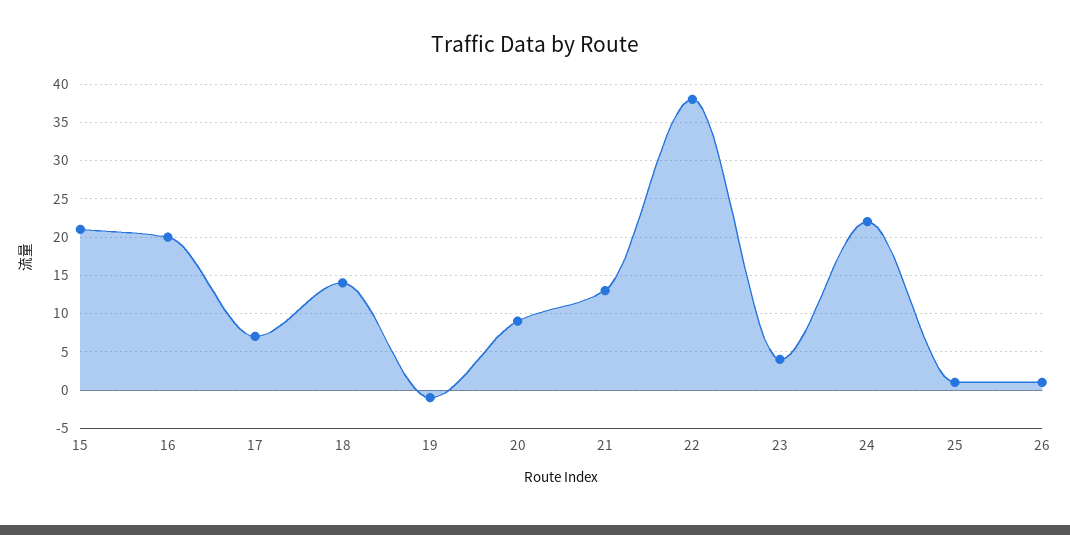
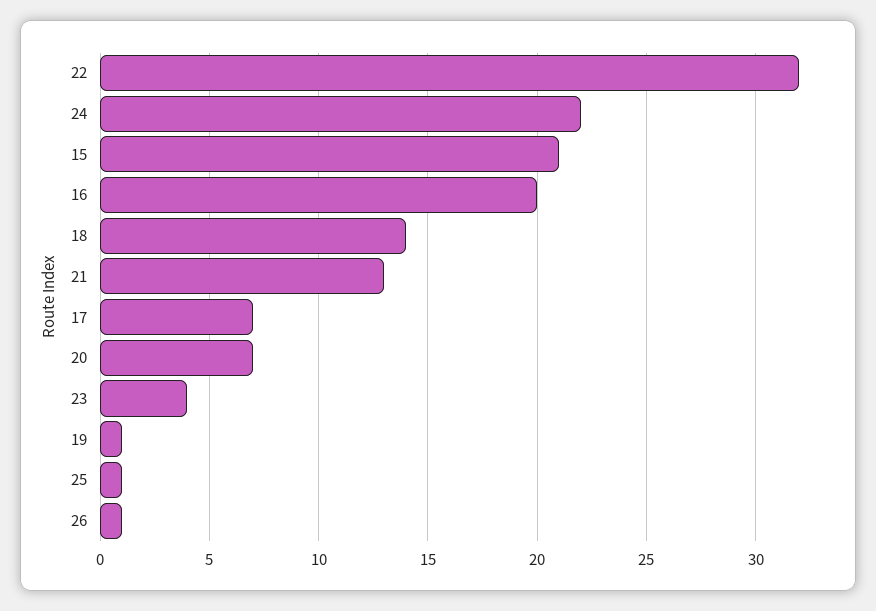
19: -1 -> 1
20: 9 -> 7
22: 38 -> 32

